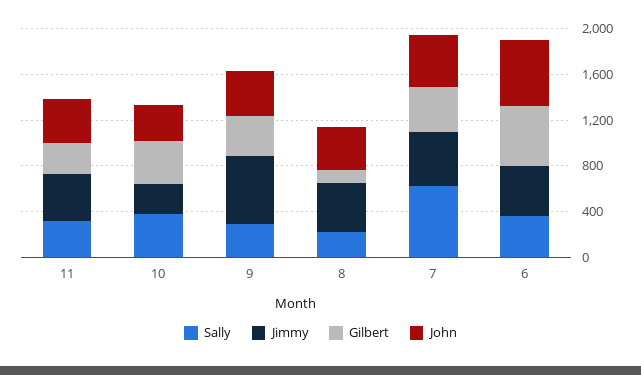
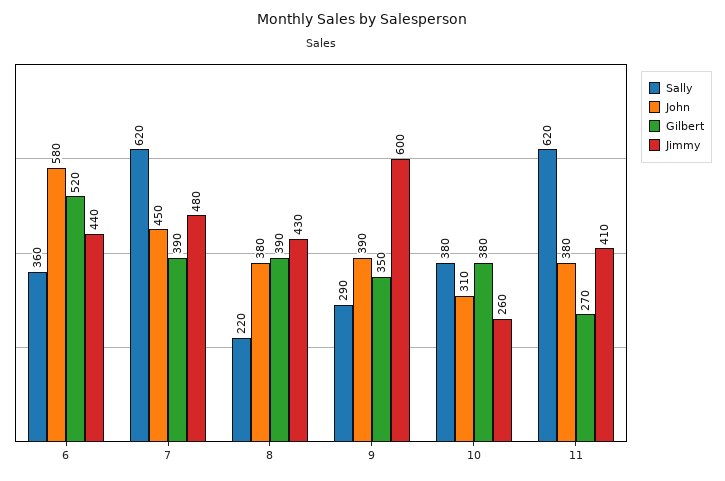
Sally, 11: 300 -> 620
Gilbert, 8: 100 -> 390

